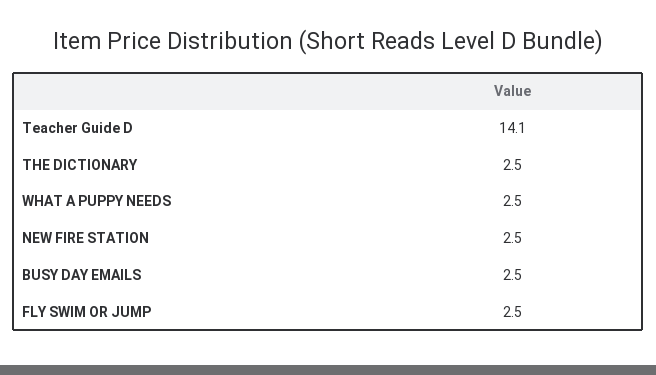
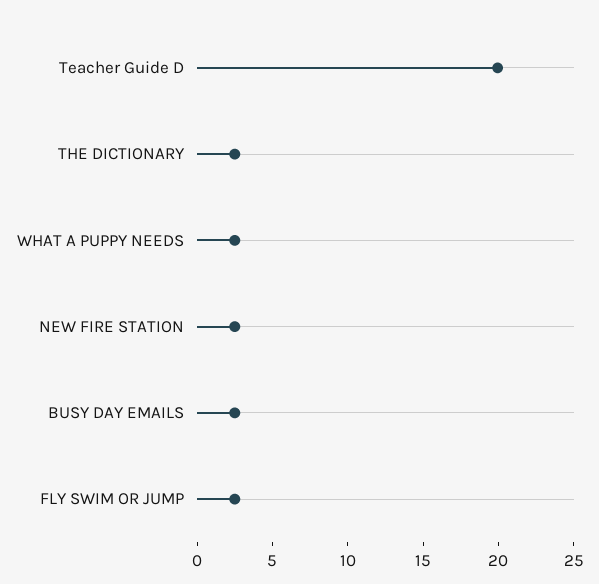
Teacher Guide D: 14.1 -> 20

